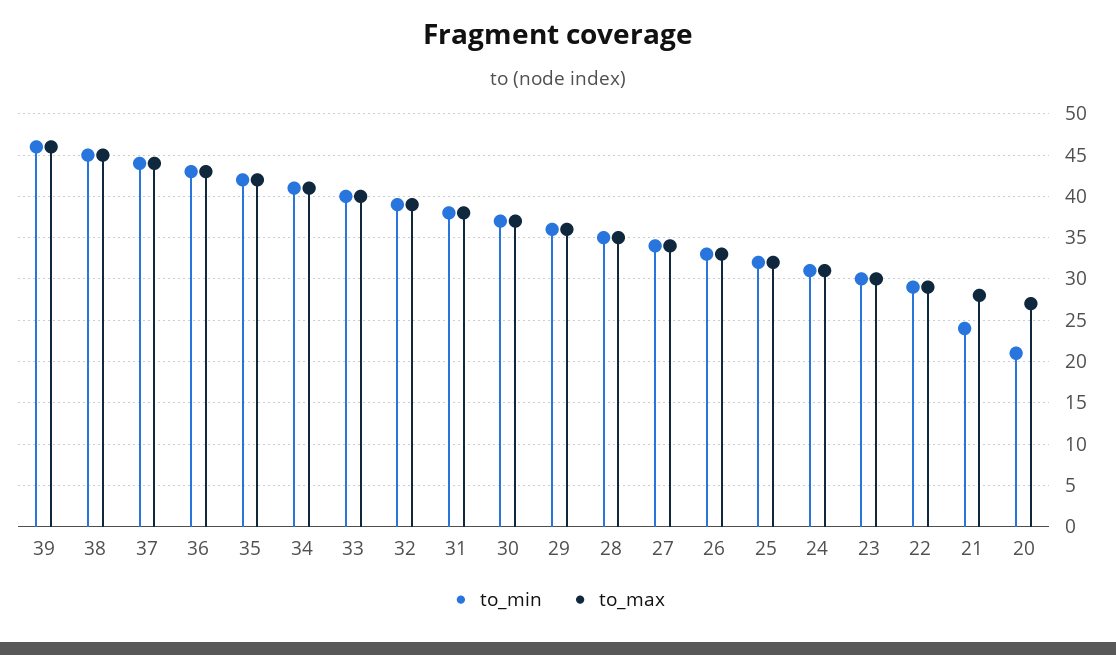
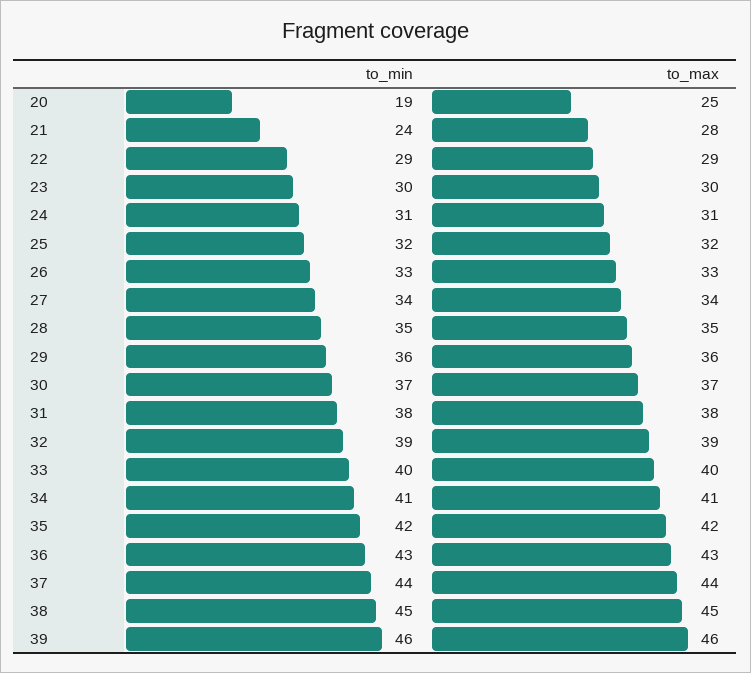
to_min, 20: 21 -> 19
to_max, 20: 27 -> 25

